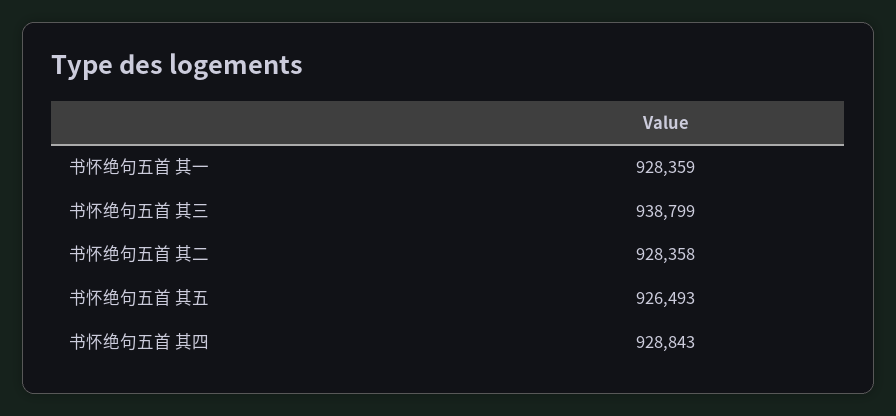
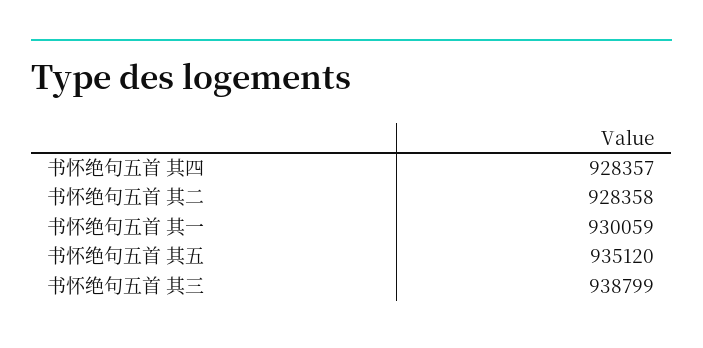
书怀绝句五首 其一: 928359 -> 930059
书怀绝句五首 其五: 926493 -> 935120
书怀绝句五首 其四: 928843 -> 928357

